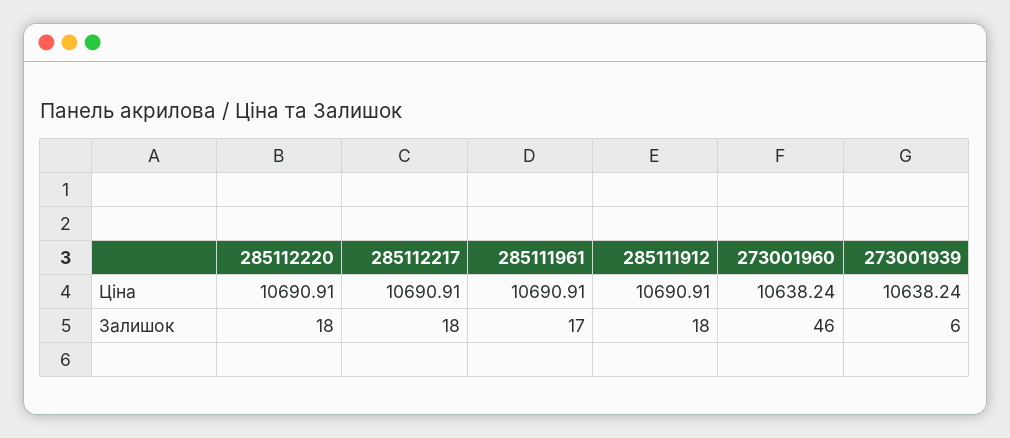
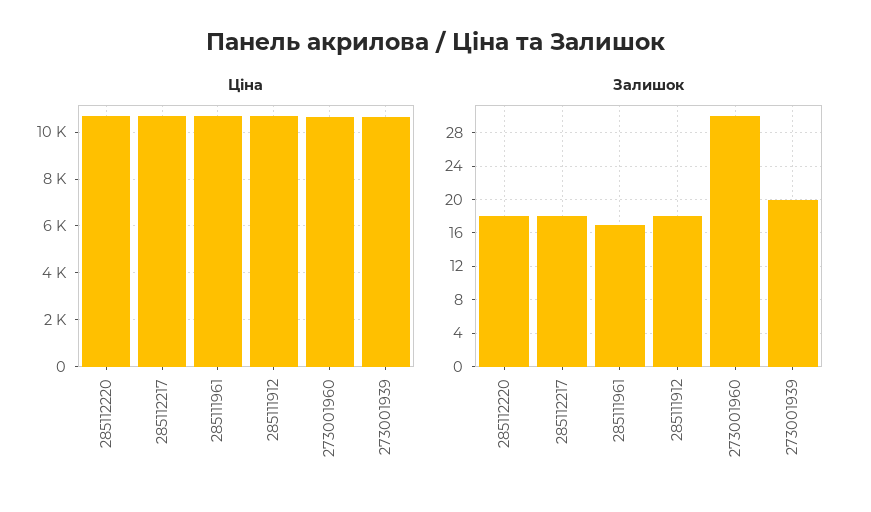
Залишок, 273001960: 46 -> 30
Залишок, 273001939: 6 -> 20

